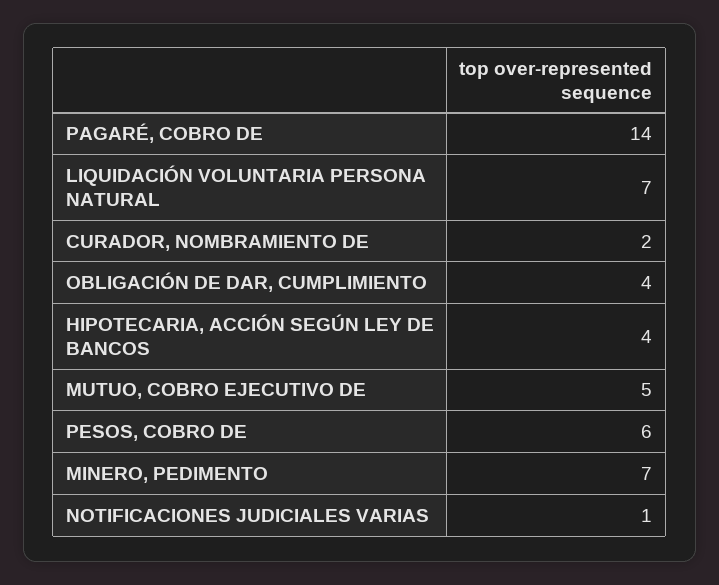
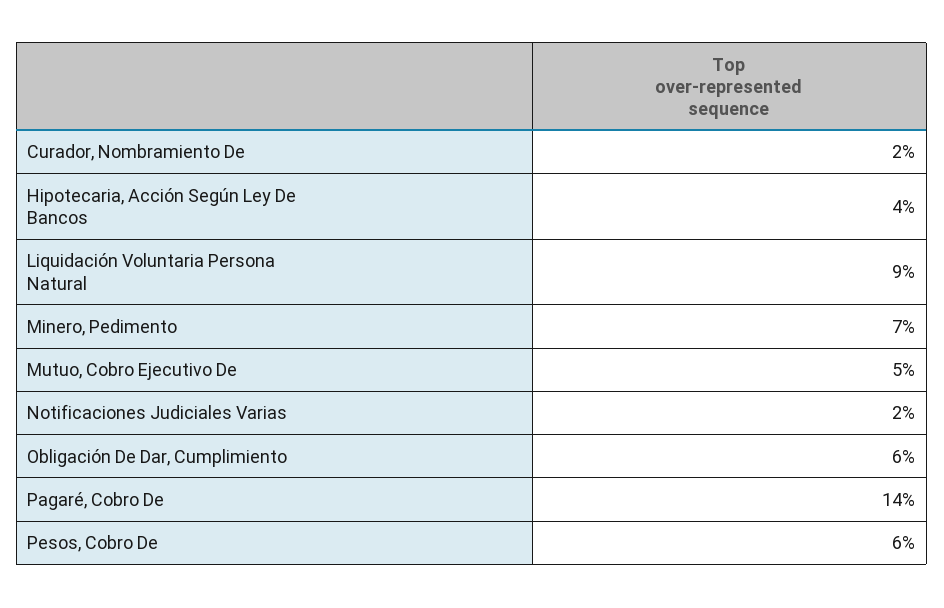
LIQUIDACIÓN VOLUNTARIA PERSONA NATURAL: 7 -> 9
OBLIGACIÓN DE DAR, CUMPLIMIENTO: 4 -> 6
NOTIFICACIONES JUDICIALES VARIAS: 1 -> 2

